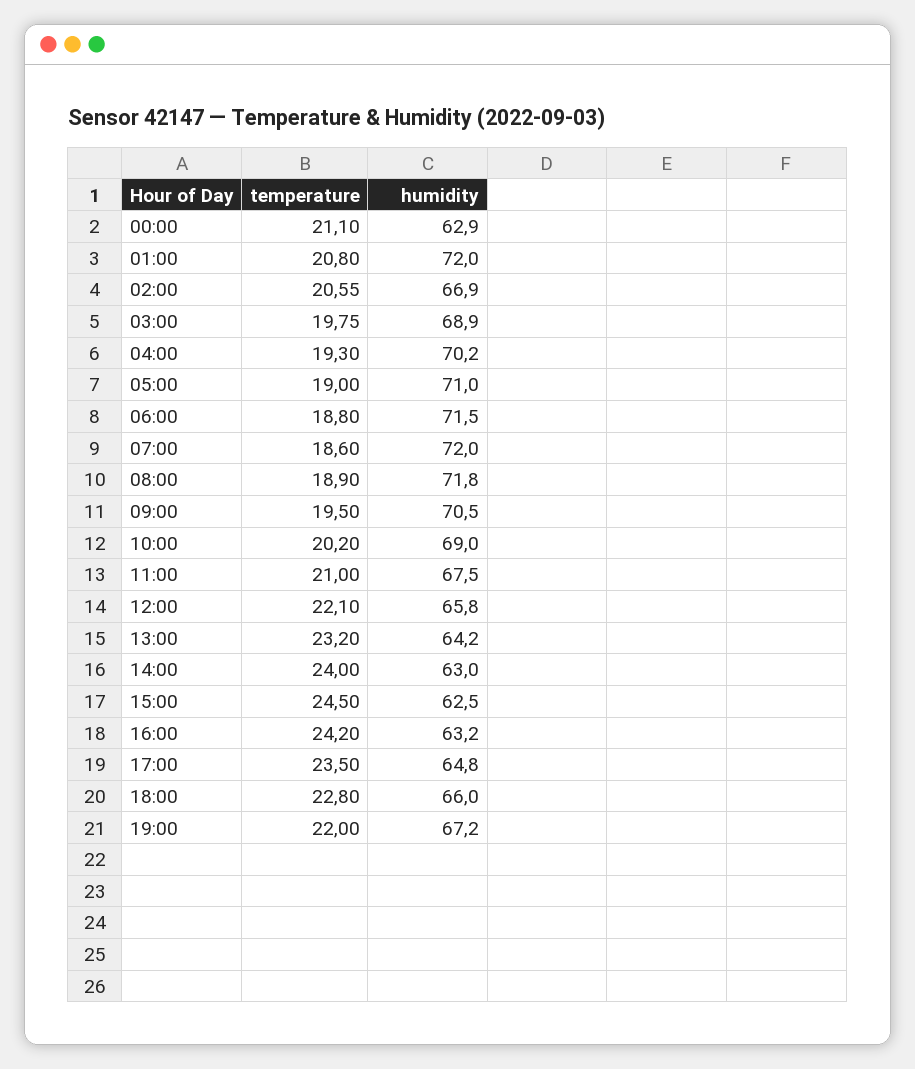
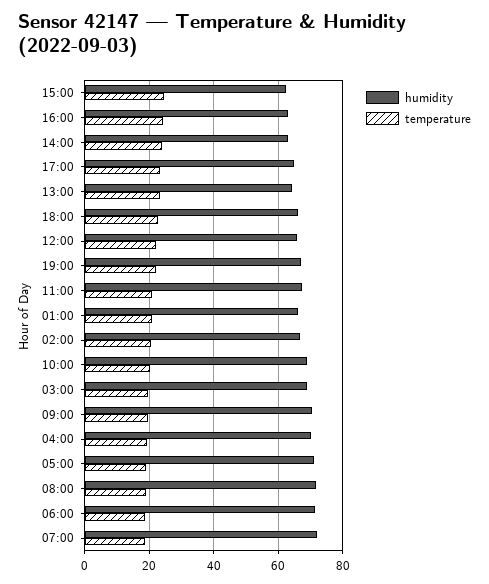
temperature, 00:00: 21.1 -> none
humidity, 00:00: 62.9 -> none
humidity, 01:00: 72 -> 66

